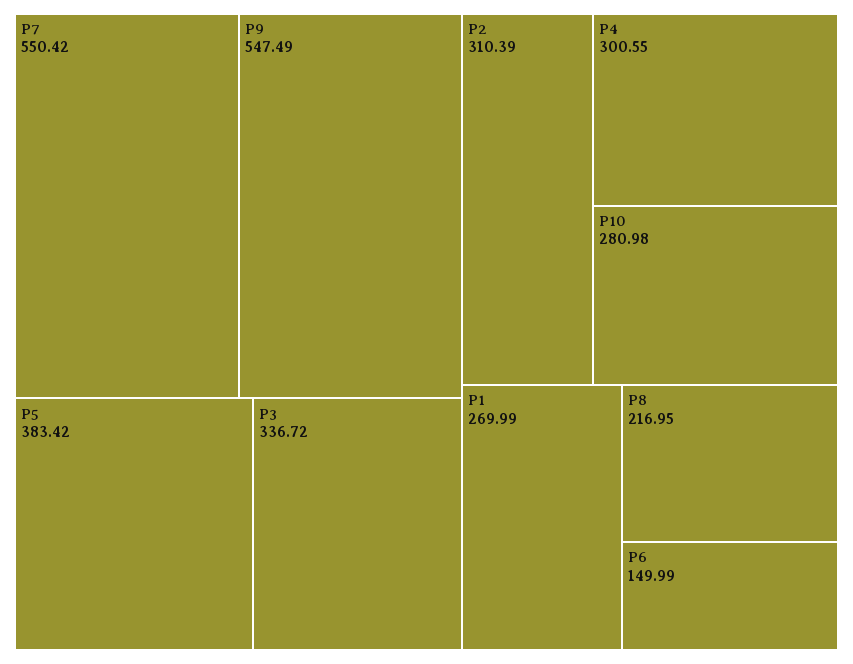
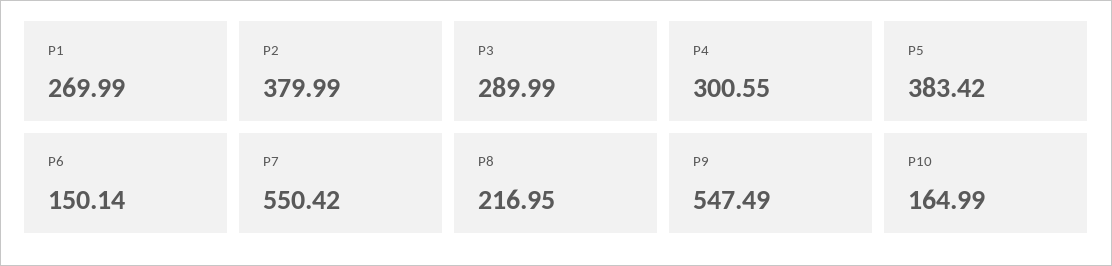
P3: 336.72 -> 289.99
P2: 310.39 -> 379.99
P10: 280.98 -> 164.99
P6: 149.99 -> 150.14

